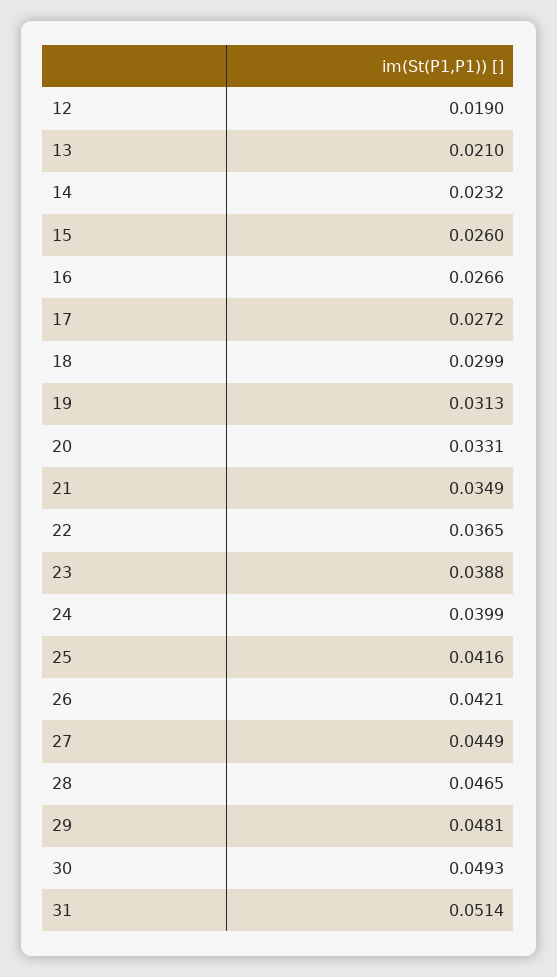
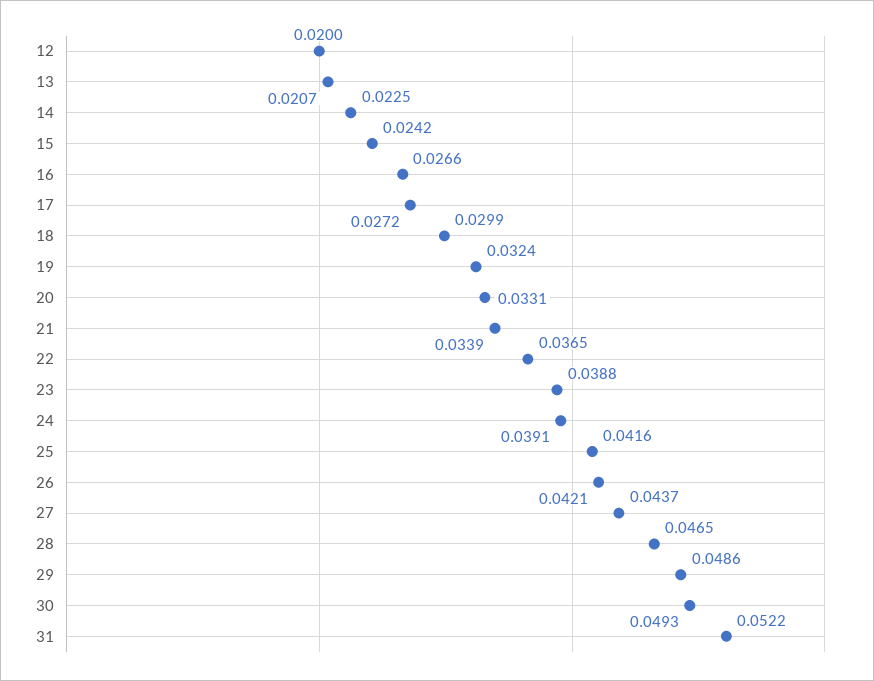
12: 0.019 -> 0.02
13: 0.021 -> 0.0207
14: 0.0232 -> 0.0225
15: 0.026 -> 0.0242
19: 0.0313 -> 0.0324
21: 0.0349 -> 0.0339
24: 0.0399 -> 0.0391
27: 0.0449 -> 0.0437
29: 0.0481 -> 0.0486
31: 0.0514 -> 0.0522

